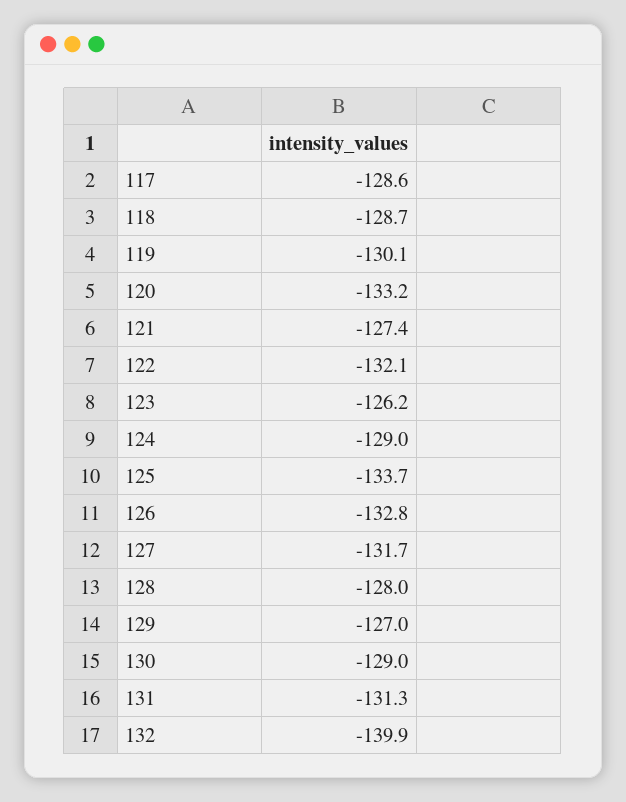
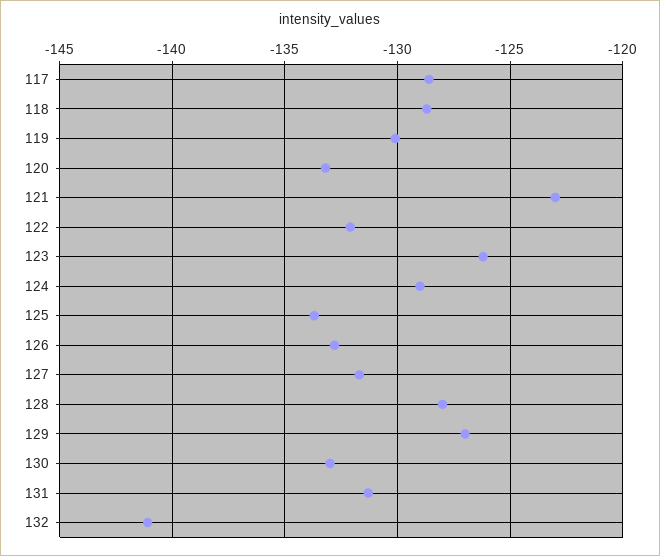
121: -127.4 -> -123
130: -129 -> -133
132: -139.9 -> -141

